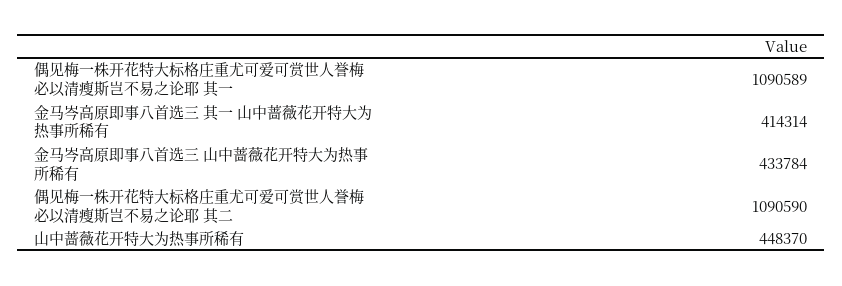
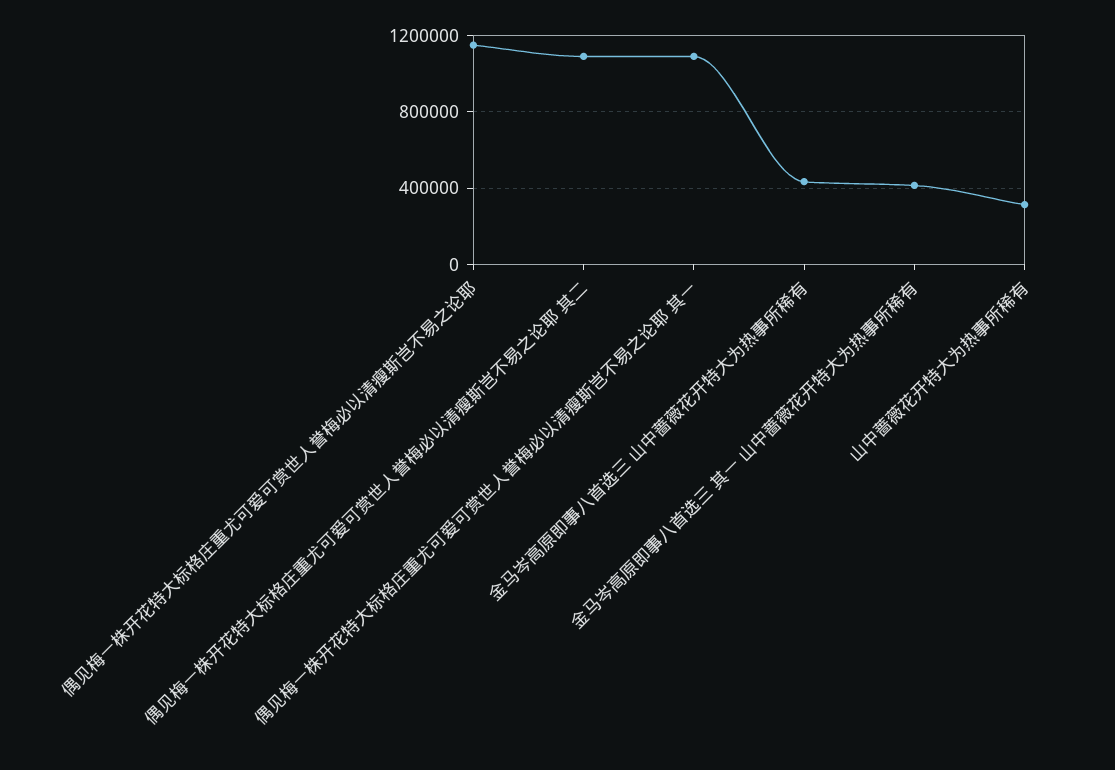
山中蔷薇花开特大为热事所稀有: 448370 -> 300000
偶见梅一株开花特大标格庄重尤可爱可赏世人誉梅必以清瘦斯岂不易之论耶: none -> 1150000

